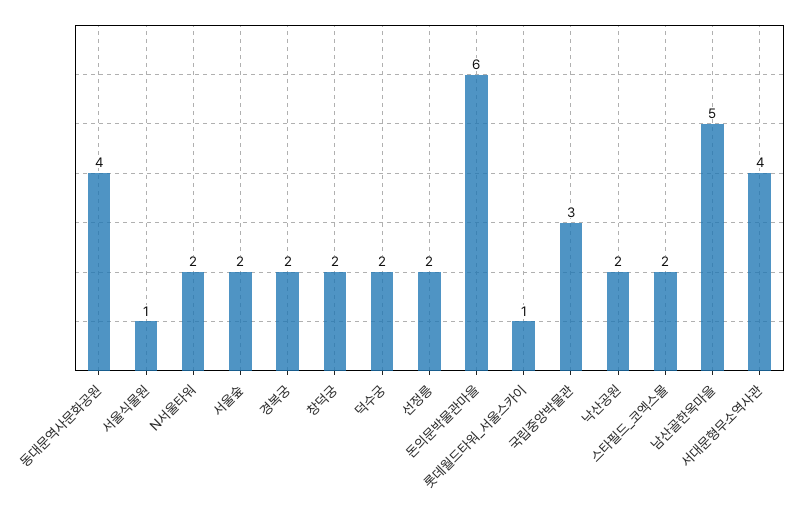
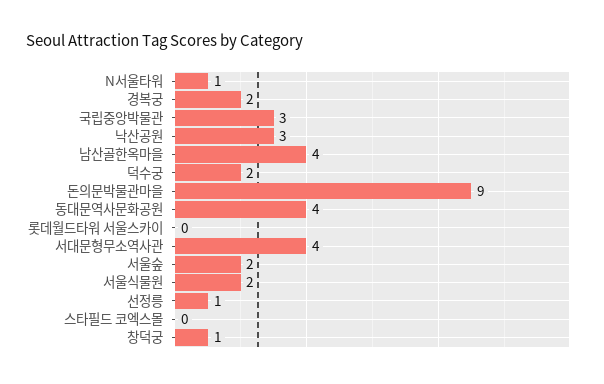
서울식물원: 1 -> 2
N서울타워: 2 -> 1
창덕궁: 2 -> 1
선정릉: 2 -> 1
돈의문박물관마을: 6 -> 9
롯데월드타워_서울스카이: 1 -> 0
낙산공원: 2 -> 3
스타필드_코엑스몰: 2 -> 0
남산골한옥마을: 5 -> 4

